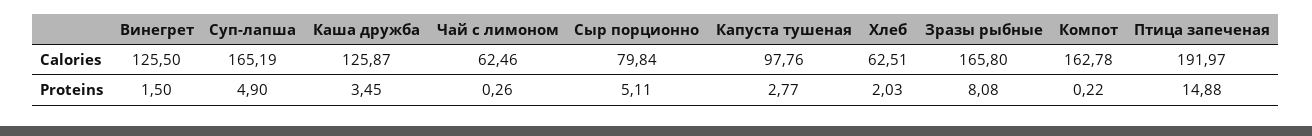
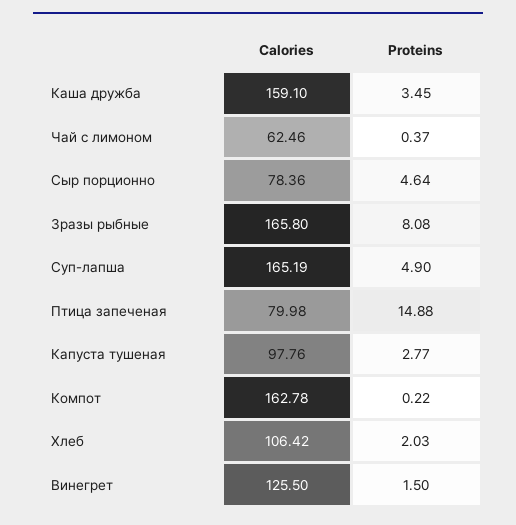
Каша дружба, Calories: 125.87 -> 159.1
Сыр порционно, Calories: 79.84 -> 78.36
Хлеб, Calories: 62.51 -> 106.42
Птица запеченая, Calories: 191.97 -> 79.98
Чай с лимоном, Proteins: 0.26 -> 0.37
Сыр порционно, Proteins: 5.11 -> 4.64

